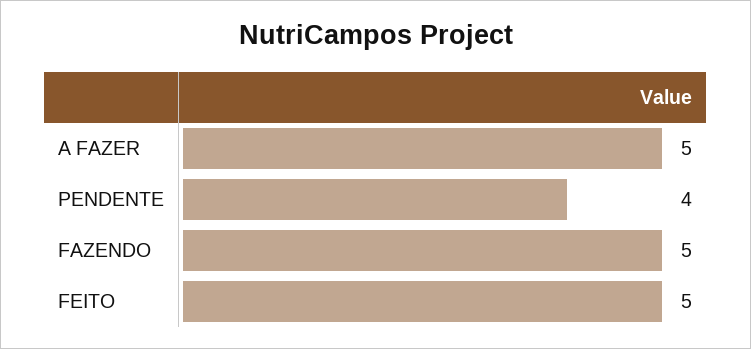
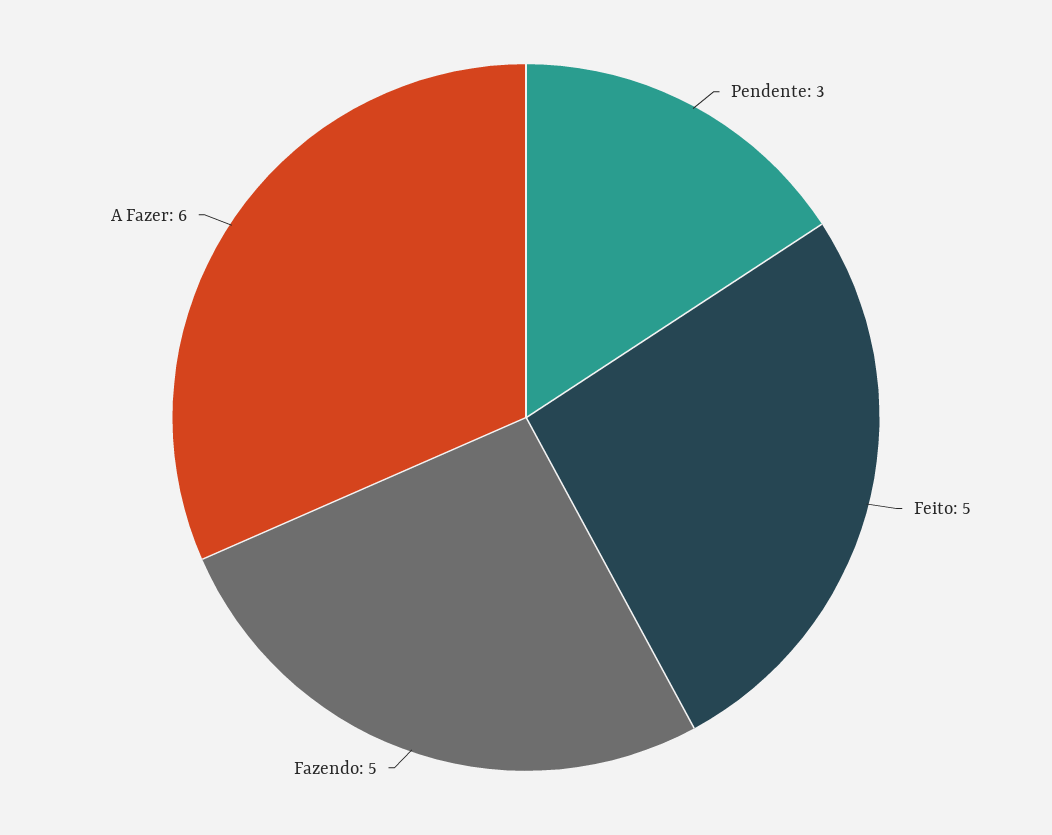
A FAZER: 5 -> 6
PENDENTE: 4 -> 3

